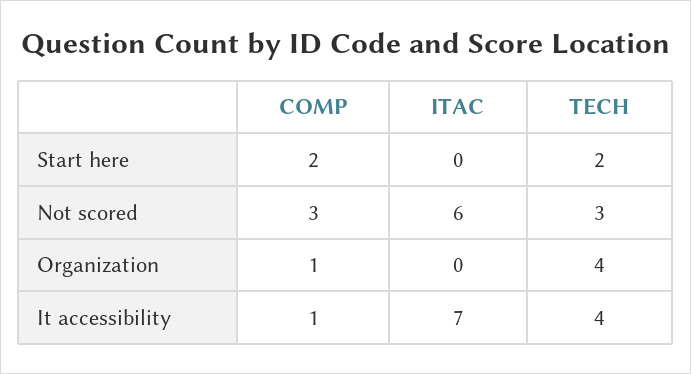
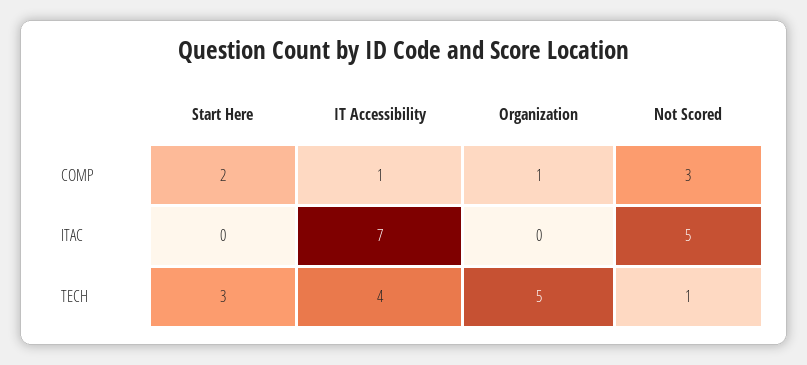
TECH, Start here: 2 -> 3
ITAC, Not scored: 6 -> 5
TECH, Not scored: 3 -> 1
TECH, Organization: 4 -> 5

